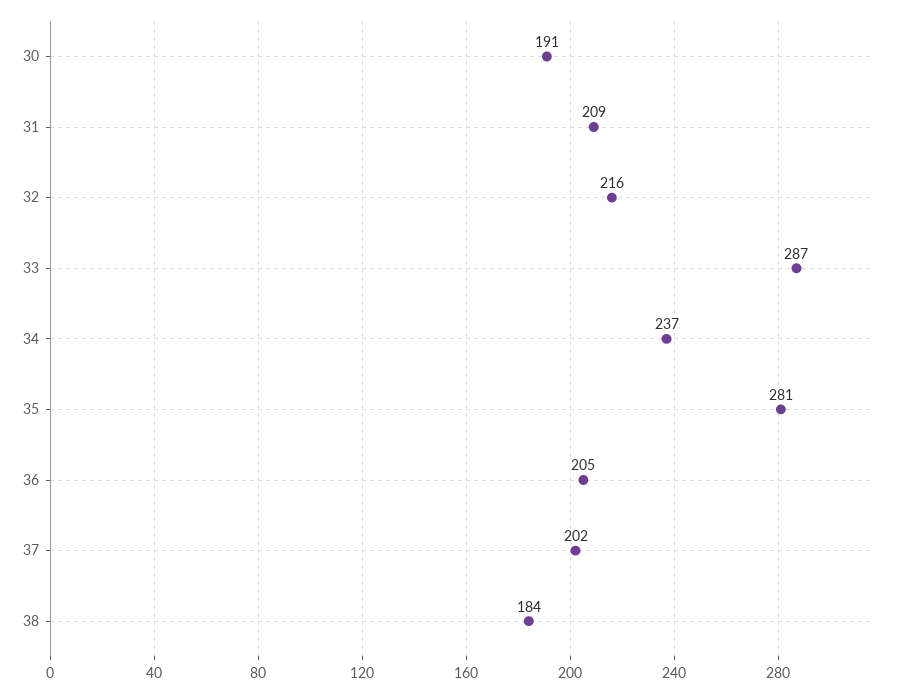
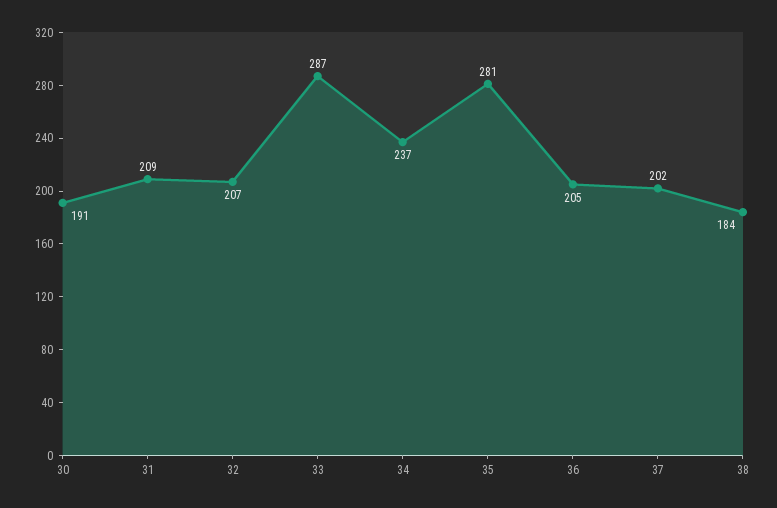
32: 216 -> 207

